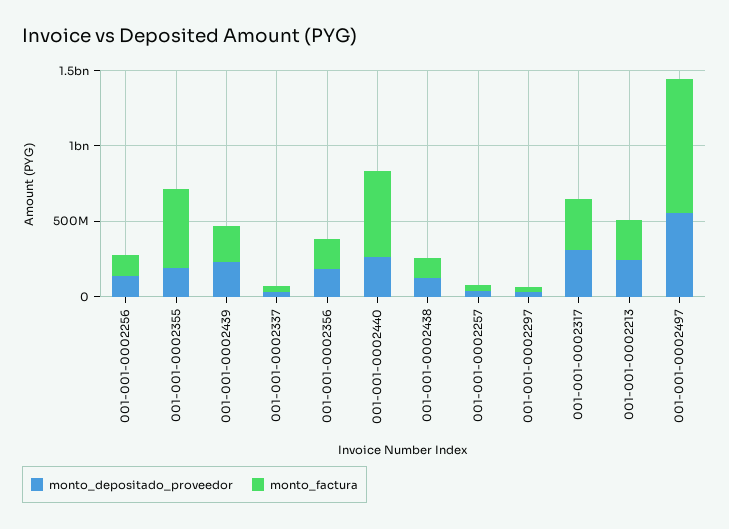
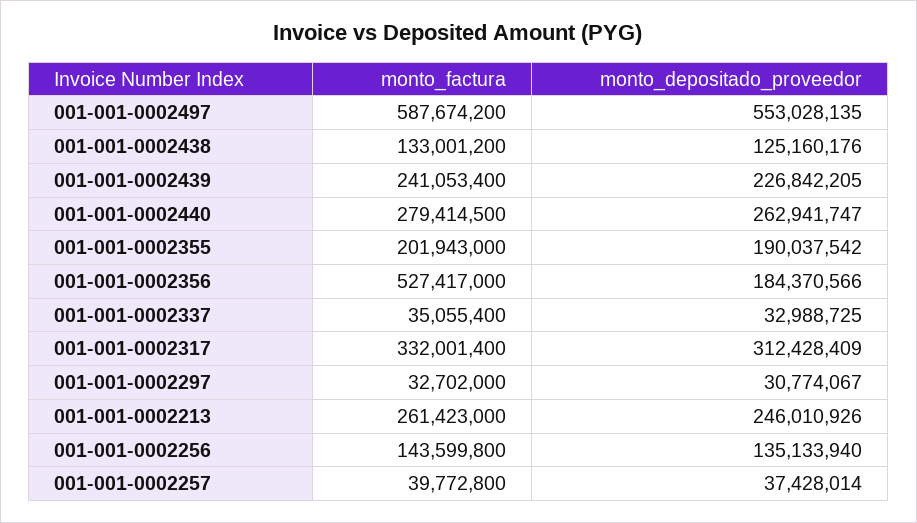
monto_factura, 001-001-0002355: 500000000 -> 201943000
monto_factura, 001-001-0002356: 200000000 -> 527417000
monto_factura, 001-001-0002440: 600000000 -> 279414500
monto_factura, 001-001-0002497: 900000000 -> 587674200

